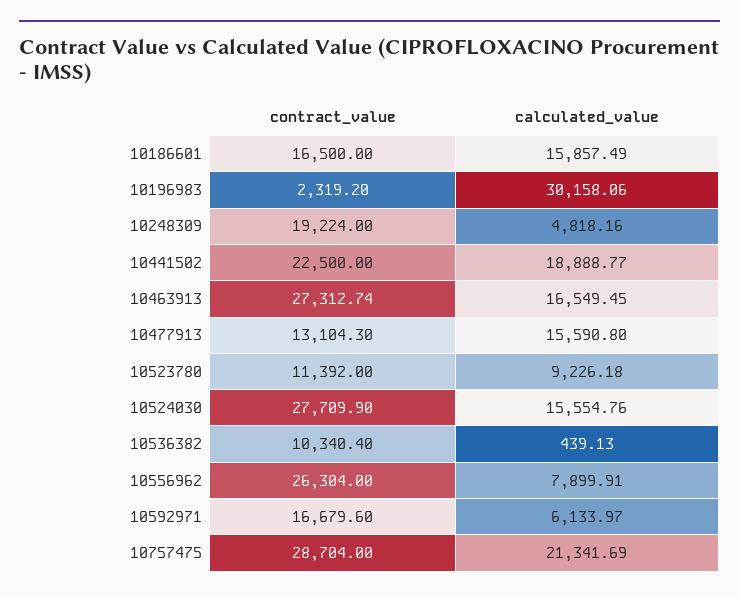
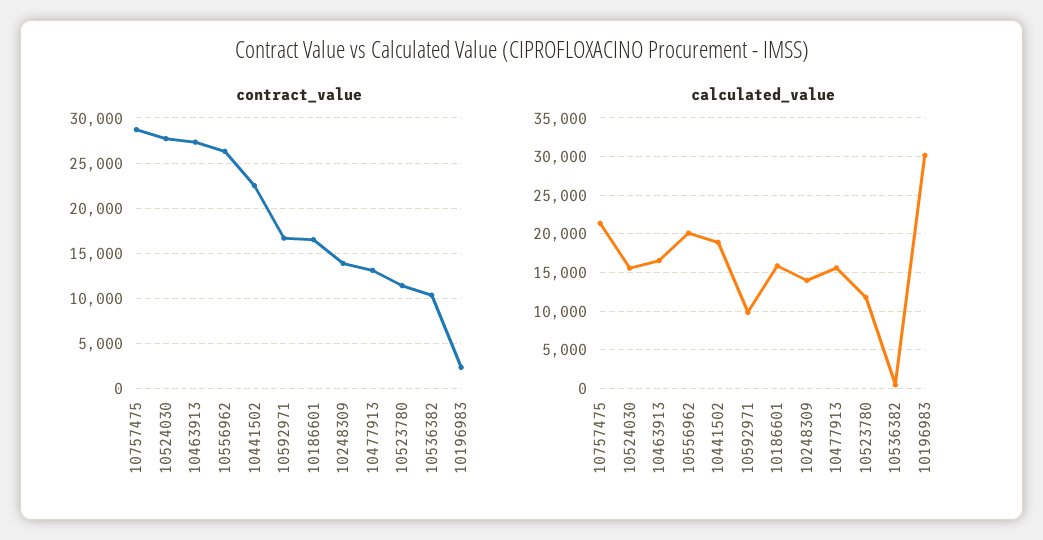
contract_value, 10248309: 19224 -> 14000
calculated_value, 10248309: 4818.16 -> 14000
calculated_value, 10523780: 9226.18 -> 12000
calculated_value, 10556962: 7899.91 -> 20000
calculated_value, 10592971: 6133.97 -> 10000

